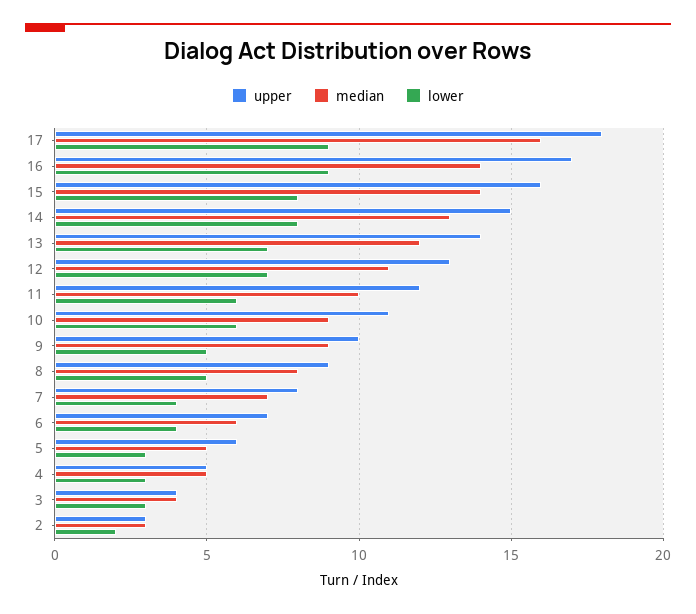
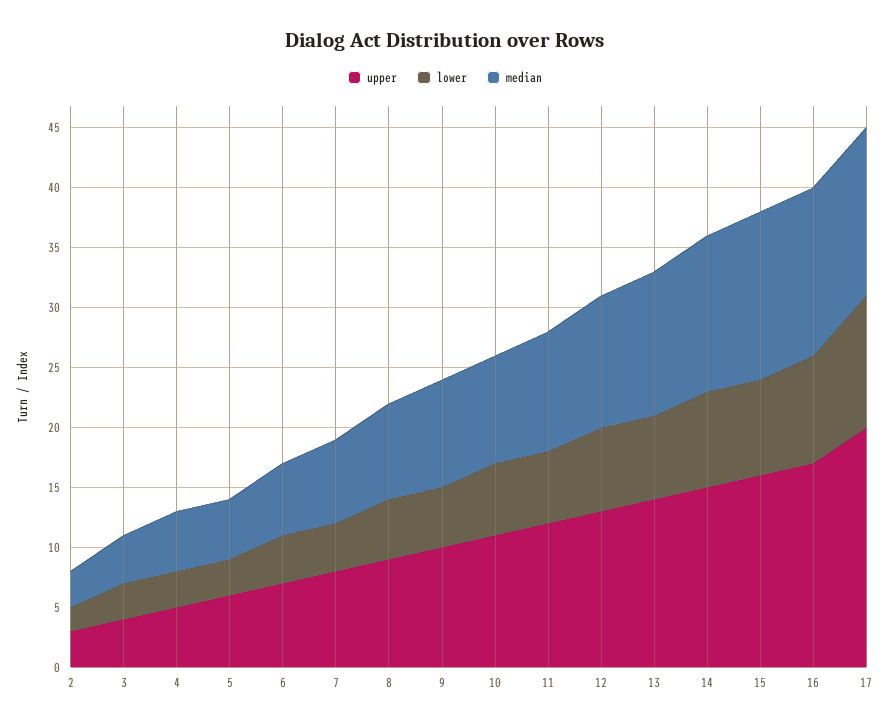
upper, 17: 18 -> 20
median, 17: 16 -> 14
lower, 17: 9 -> 11

